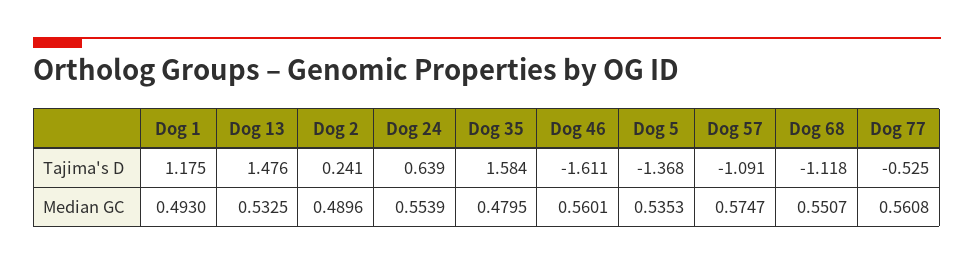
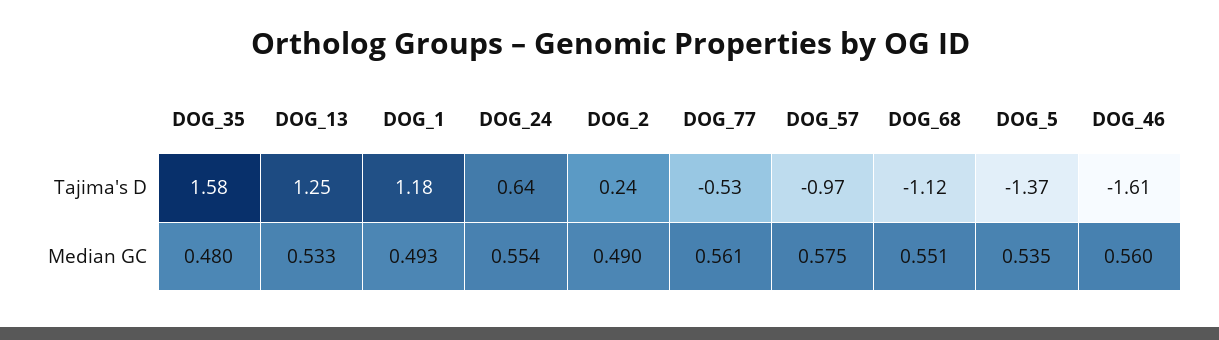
Dog 13, Tajima's D: 1.476 -> 1.25
Dog 57, Tajima's D: -1.091 -> -0.97

